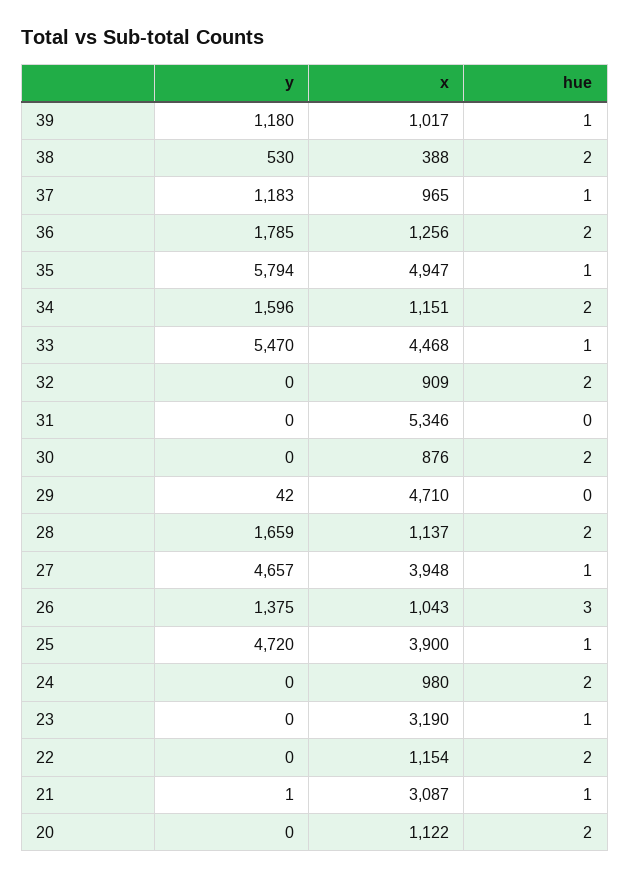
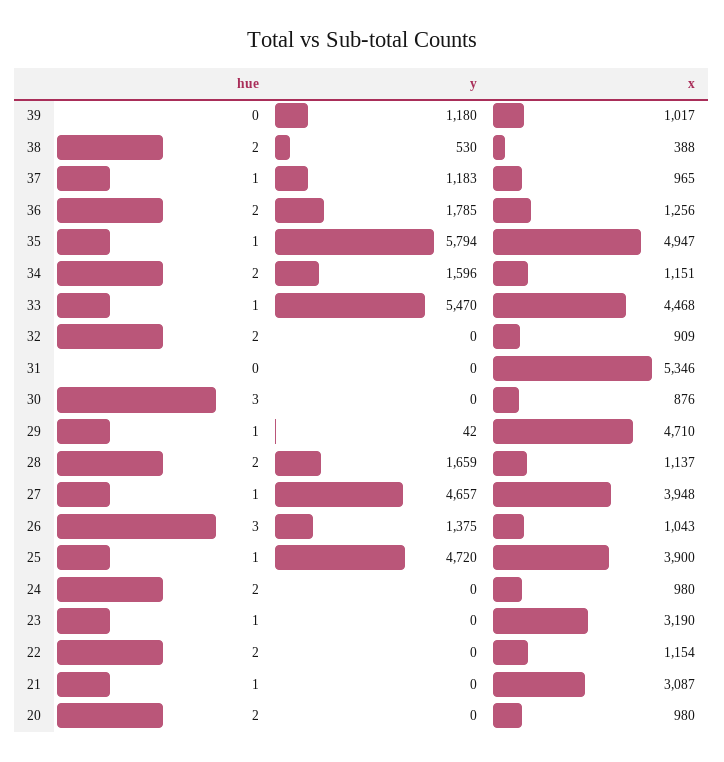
hue, 39: 1 -> 0
hue, 30: 2 -> 3
hue, 29: 0 -> 1
y, 21: 1 -> 0
x, 20: 1122 -> 980

